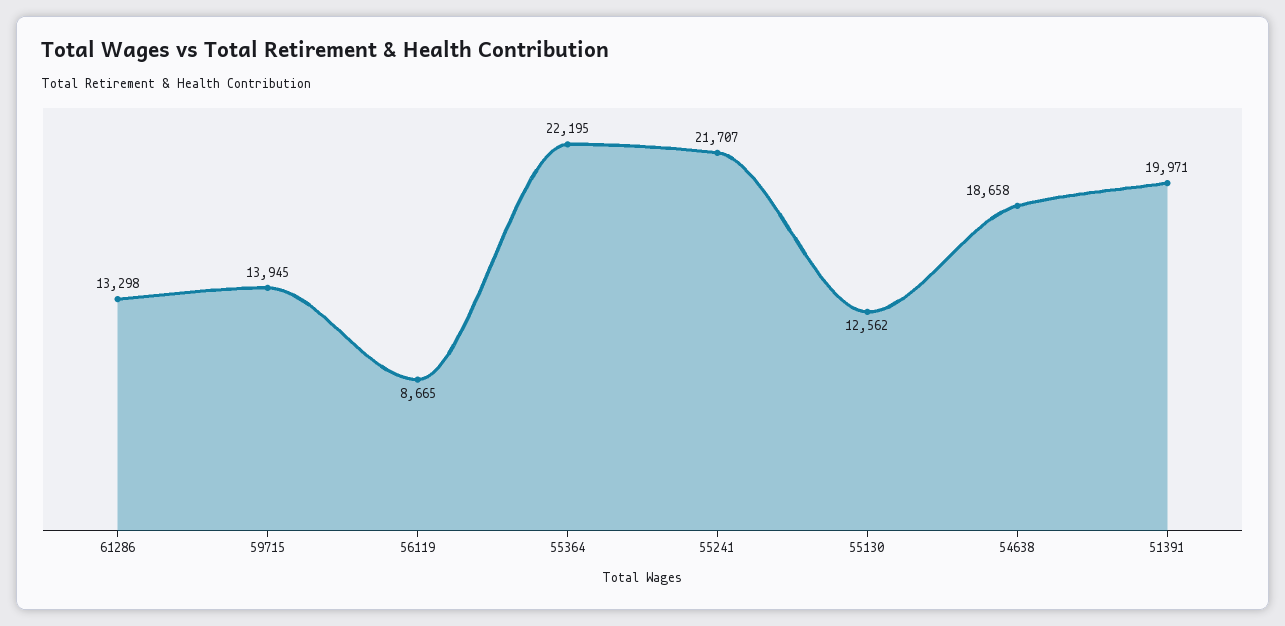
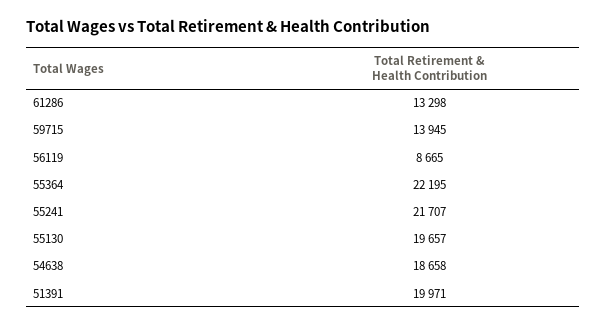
55130: 12562 -> 19657

